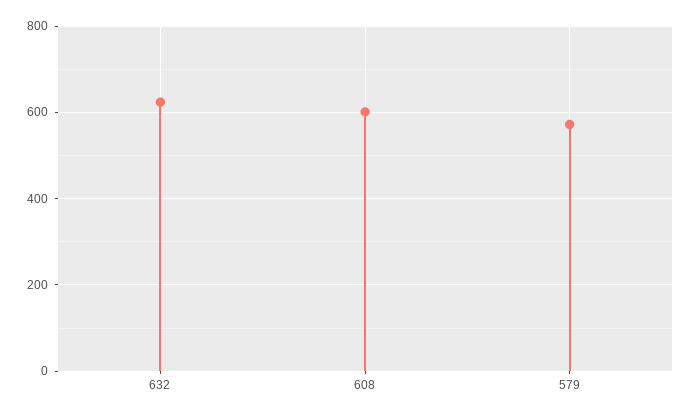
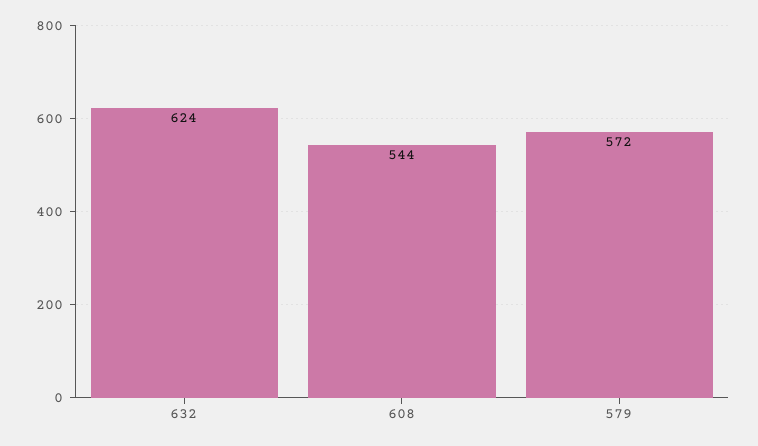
608: 600 -> 544

